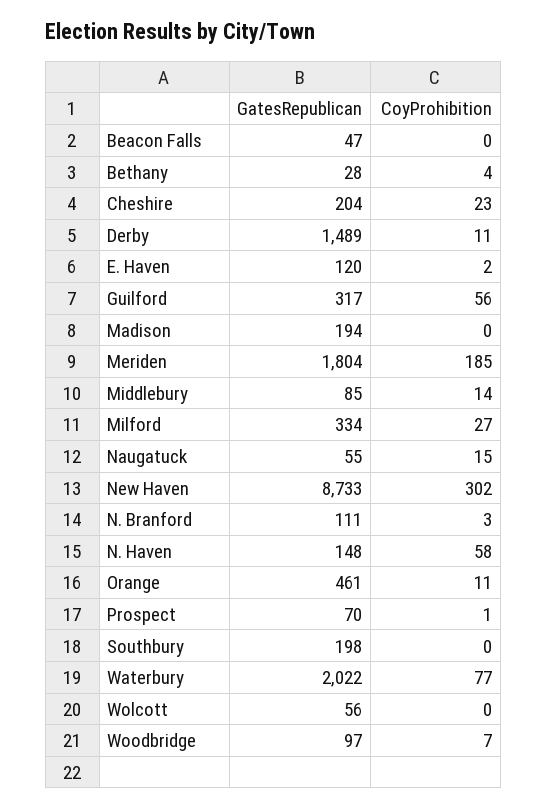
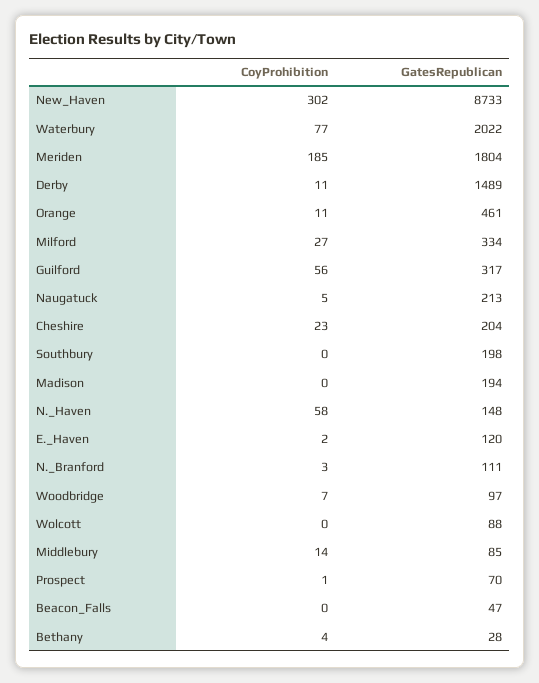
GatesRepublican, Naugatuck: 55 -> 213
CoyProhibition, Naugatuck: 15 -> 5
GatesRepublican, Wolcott: 56 -> 88

